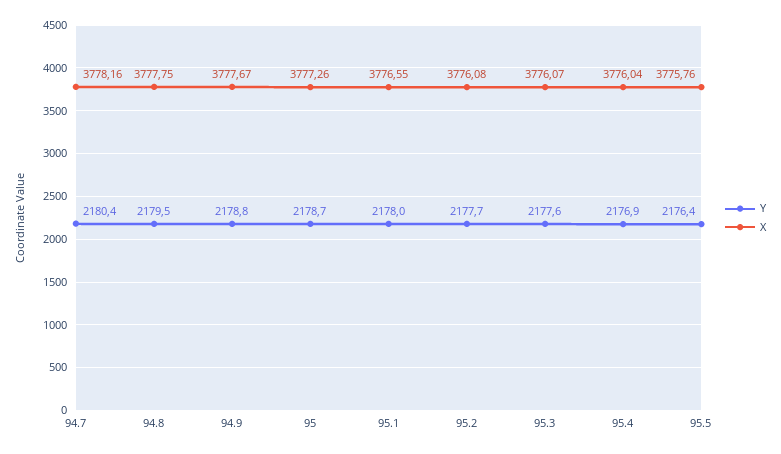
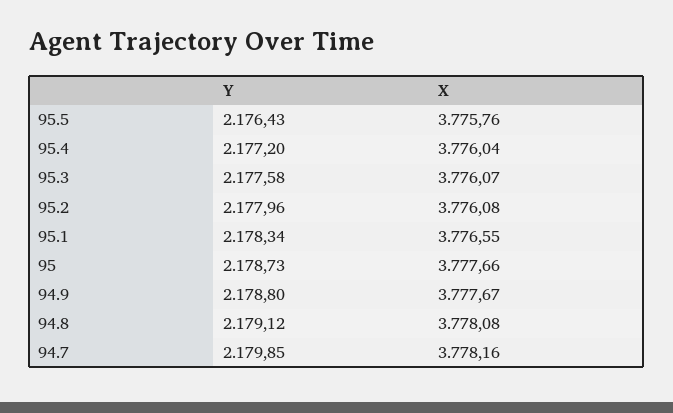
Y, 94.7: 2180.4 -> 2179.85
Y, 94.8: 2179.5 -> 2179.12
X, 94.8: 3777.75 -> 3778.08
X, 95: 3777.26 -> 3777.66
Y, 95.1: 2178 -> 2178.34
Y, 95.2: 2177.7 -> 2177.96
Y, 95.4: 2176.9 -> 2177.2

